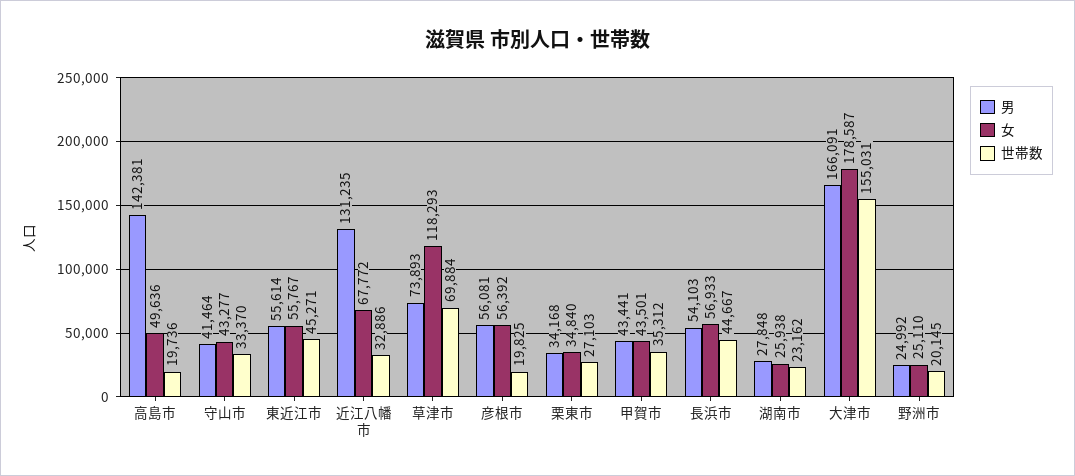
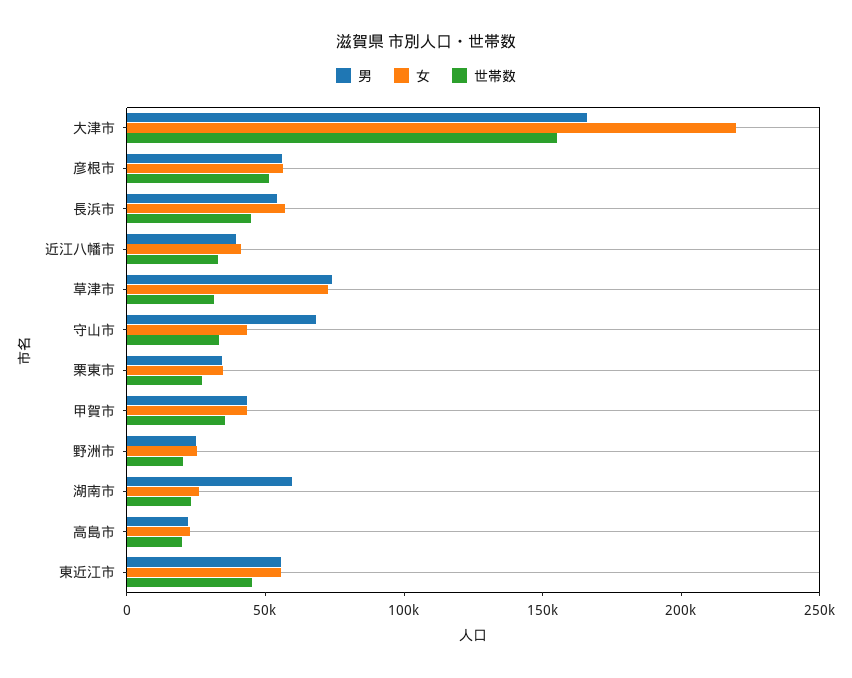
男, 高島市: 142381 -> 20000
女, 高島市: 49636 -> 20000
男, 守山市: 41464 -> 70000
男, 近江八幡市: 131235 -> 40000
女, 近江八幡市: 67772 -> 40000
女, 草津市: 118293 -> 70000
世帯数, 草津市: 69884 -> 30000
世帯数, 彦根市: 19825 -> 50000
男, 湖南市: 27848 -> 60000
女, 大津市: 178587 -> 220000

